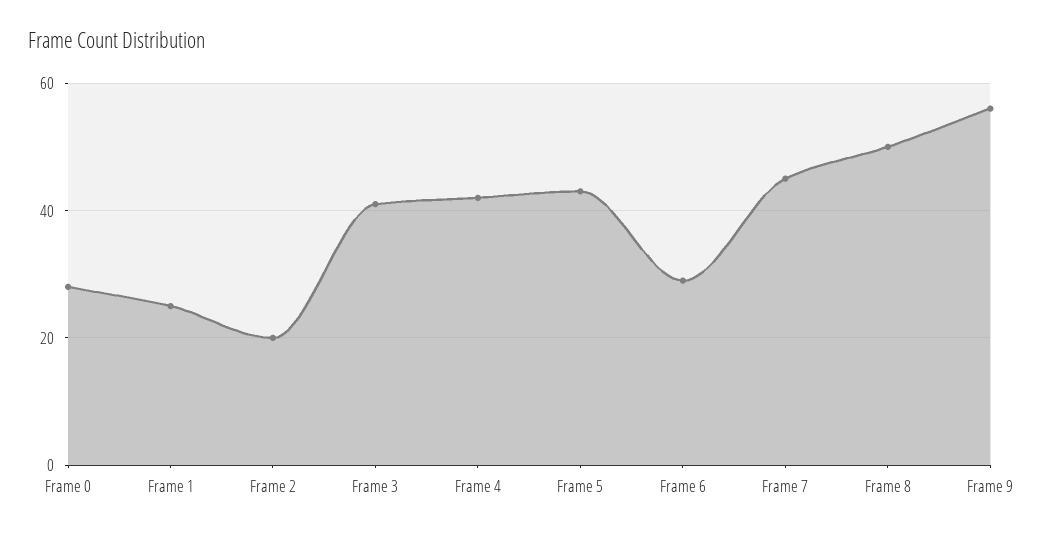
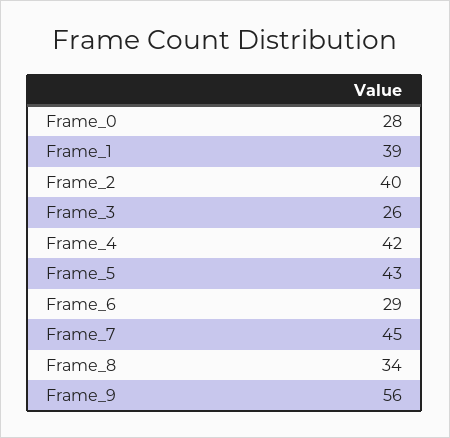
Frame 1: 25 -> 39
Frame 2: 20 -> 40
Frame 3: 40 -> 26
Frame 8: 50 -> 34

